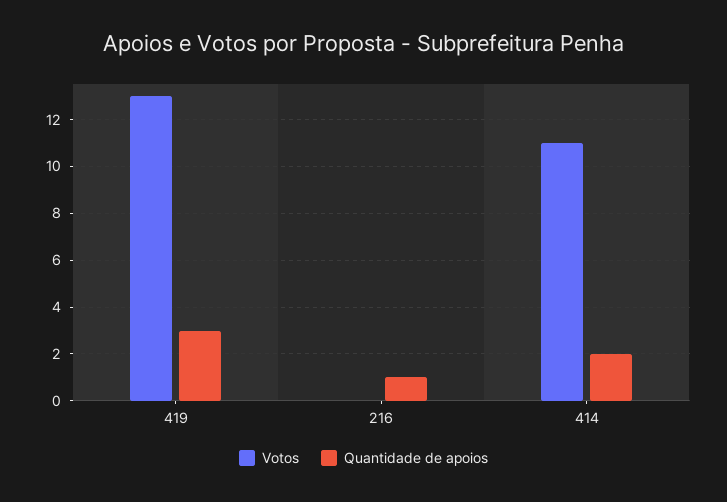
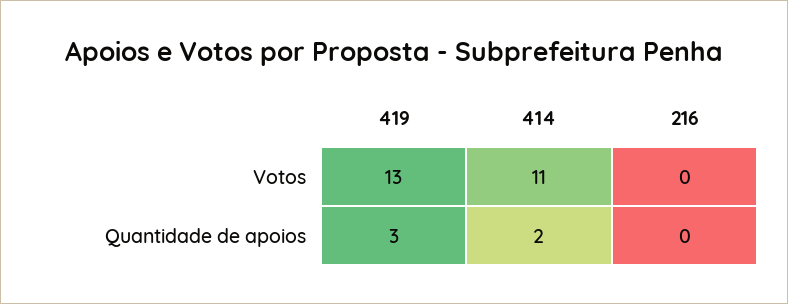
Quantidade de apoios, 216: 1 -> 0

